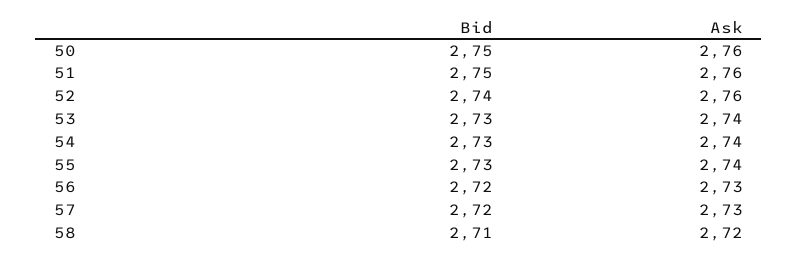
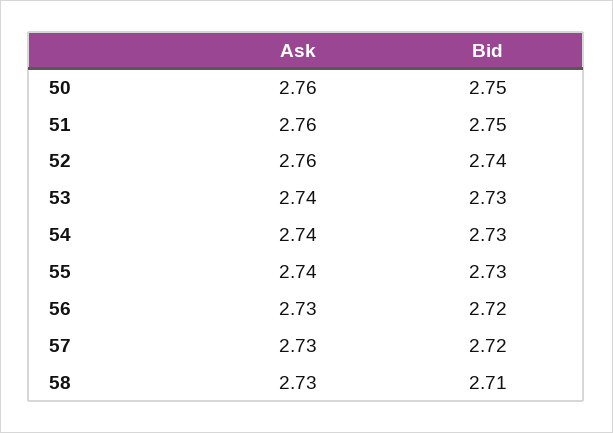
Ask, 58: 2.72 -> 2.73

